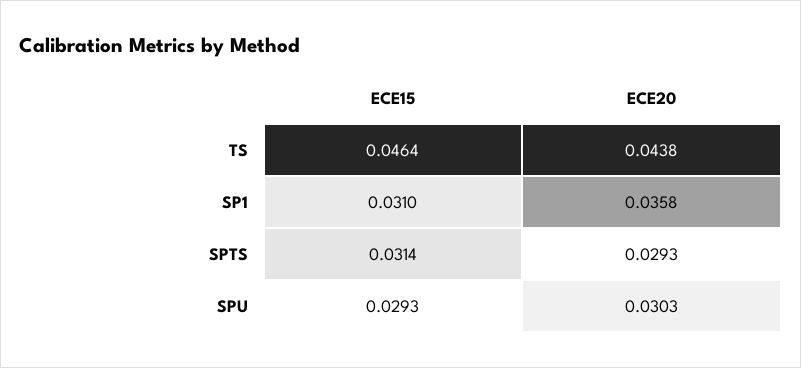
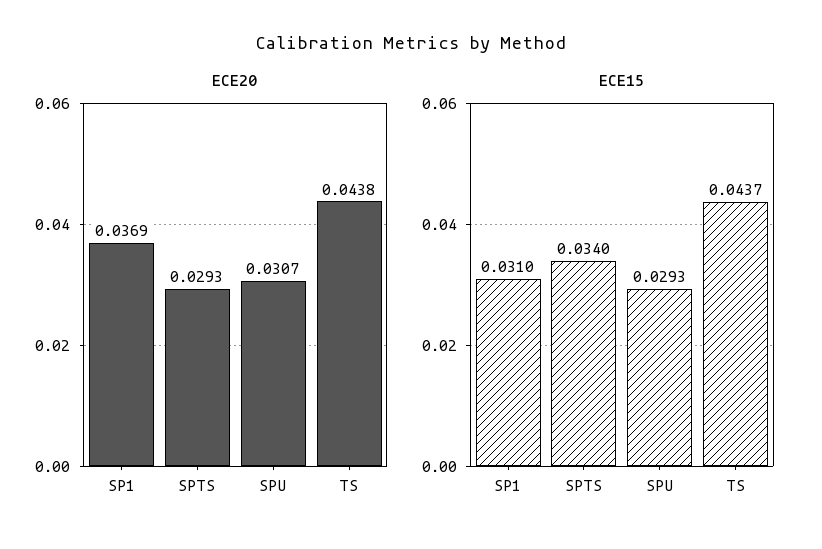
ECE15, TS: 0.0464 -> 0.0437
ECE20, SP1: 0.0358 -> 0.0369
ECE15, SPTS: 0.0314 -> 0.034
ECE20, SPU: 0.0303 -> 0.0307

